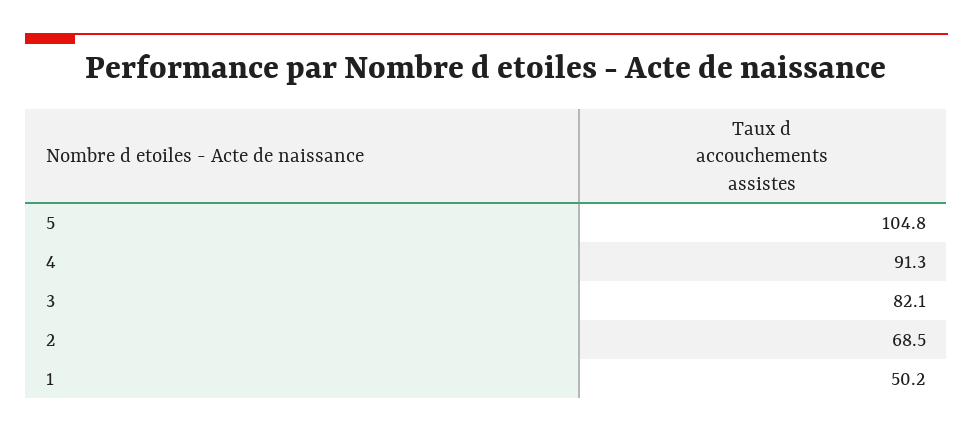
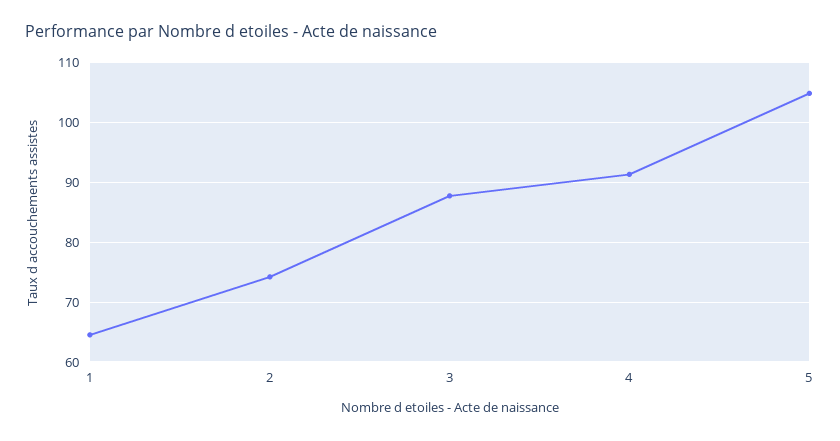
3: 82.1 -> 88
2: 68.5 -> 74
1: 50.2 -> 64

